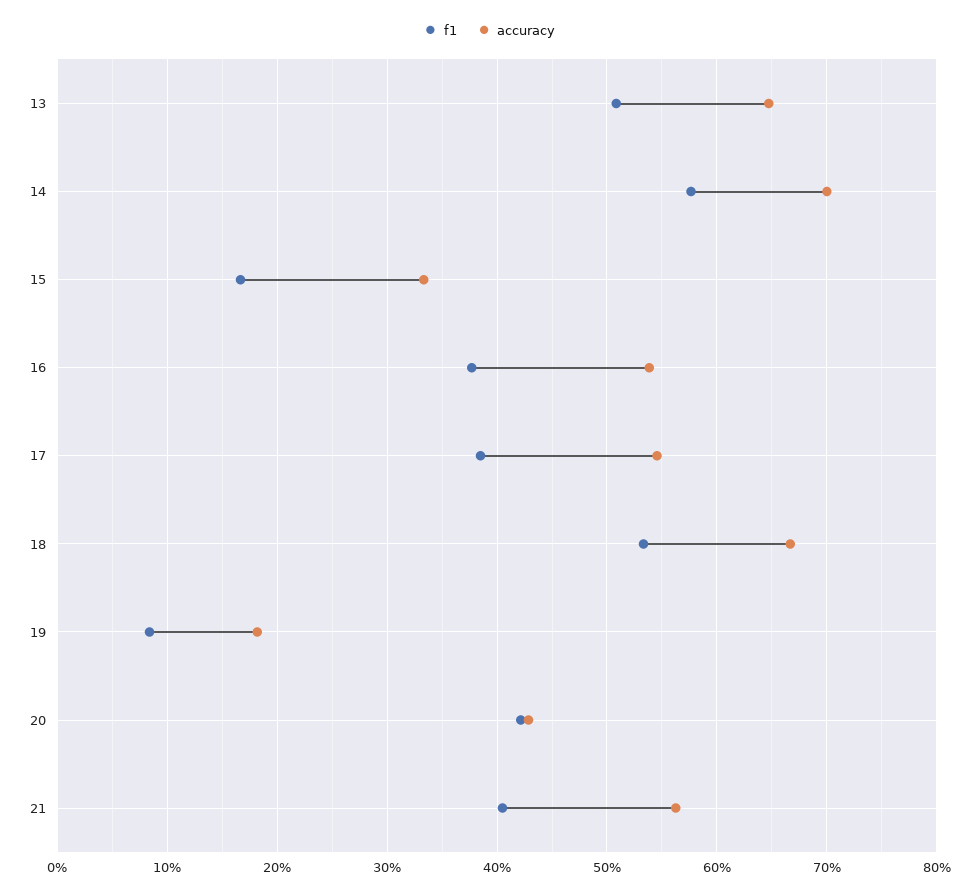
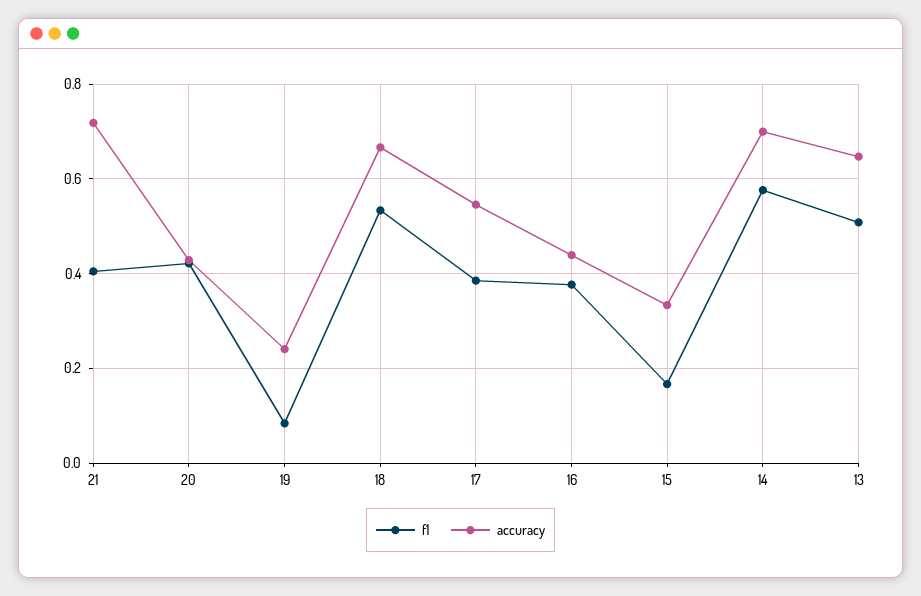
accuracy, 16: 0.54 -> 0.44
accuracy, 19: 0.18 -> 0.24
accuracy, 21: 0.56 -> 0.72

